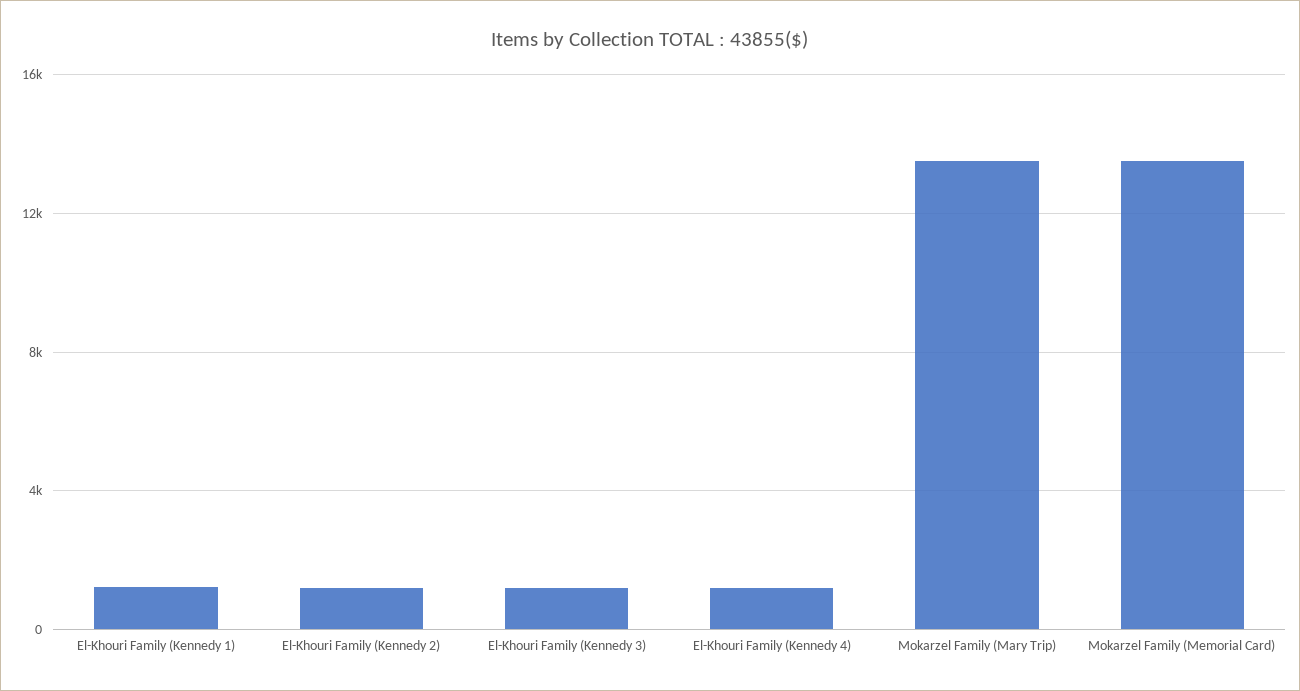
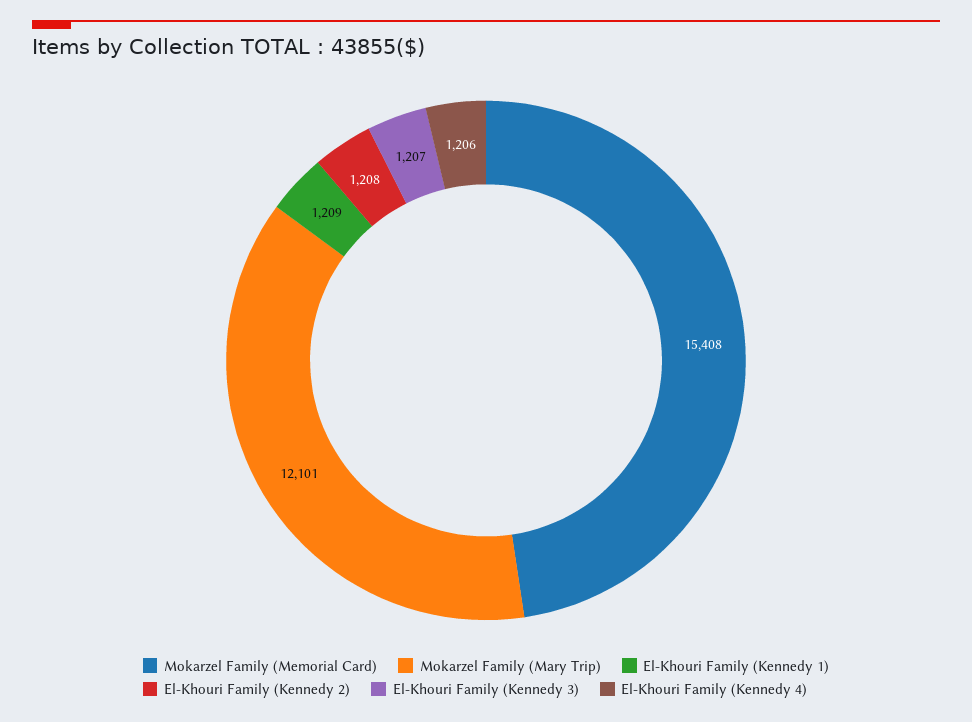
Mokarzel Family (Mary Trip): 13500 -> 12101
Mokarzel Family (Memorial Card): 13500 -> 15408

